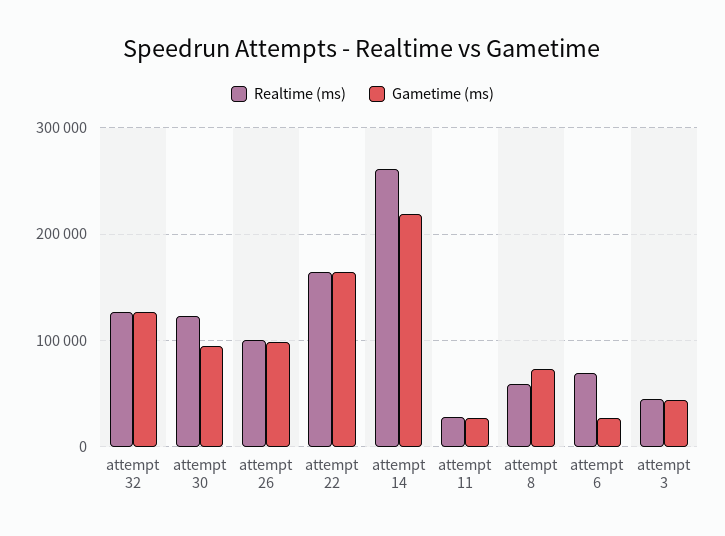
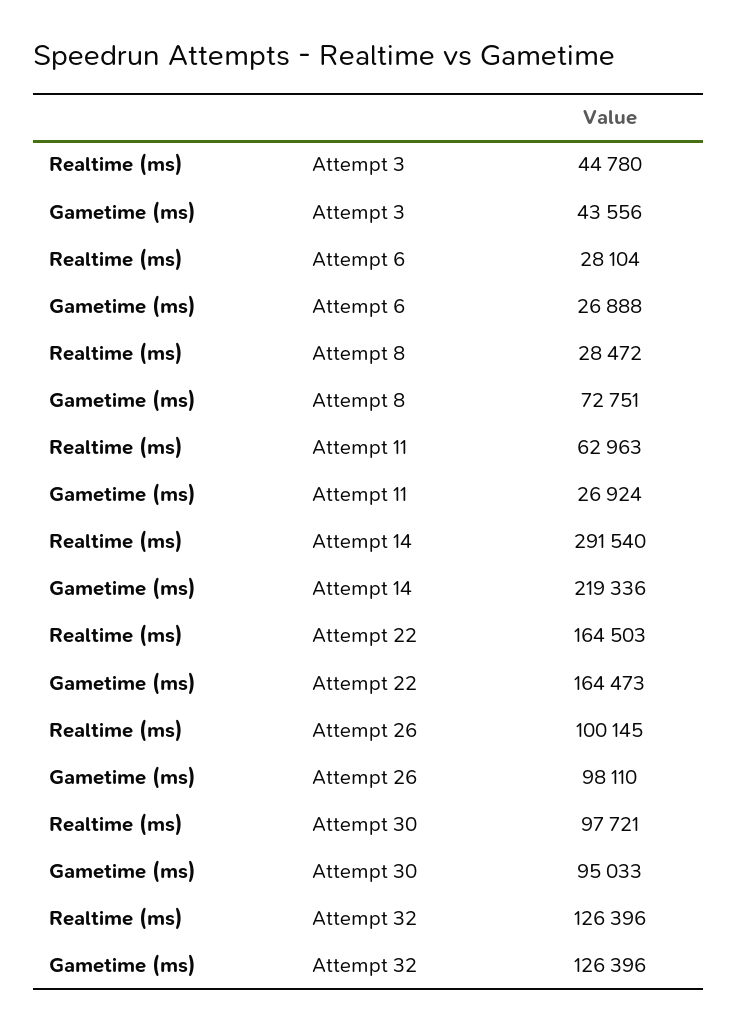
Realtime (ms), attempt 30: 120000 -> 97721
Realtime (ms), attempt 14: 260000 -> 291540
Realtime (ms), attempt 11: 30000 -> 62963
Realtime (ms), attempt 8: 60000 -> 28472
Realtime (ms), attempt 6: 70000 -> 28104

